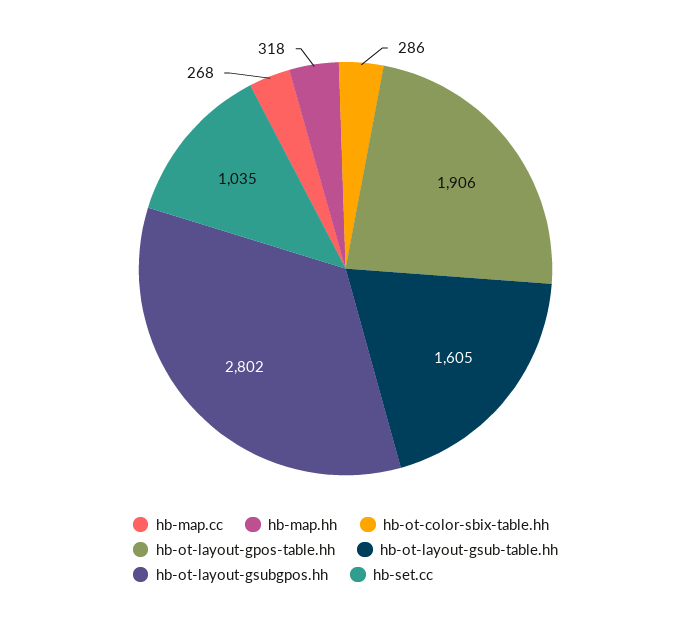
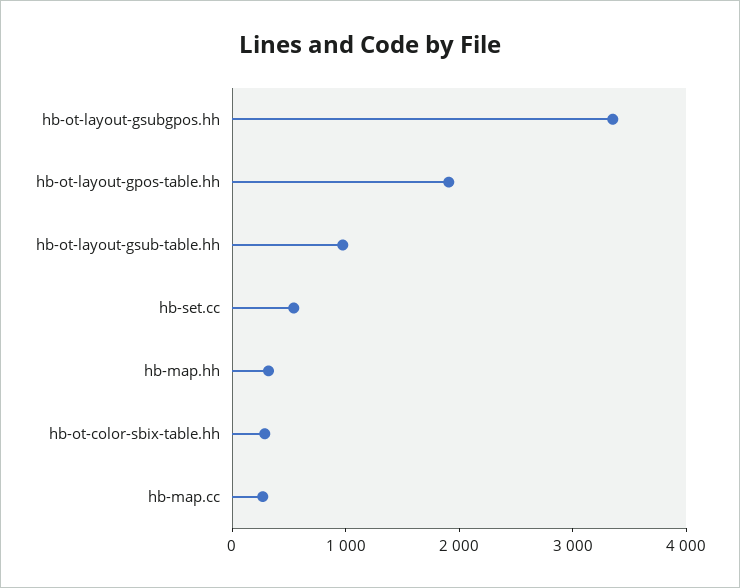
hb-ot-layout-gsub-table.hh: 1605 -> 1000
hb-ot-layout-gsubgpos.hh: 2802 -> 3400
hb-set.cc: 1035 -> 600

